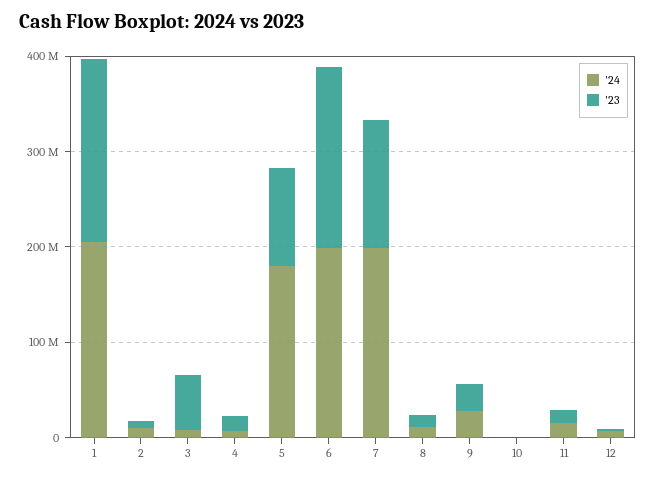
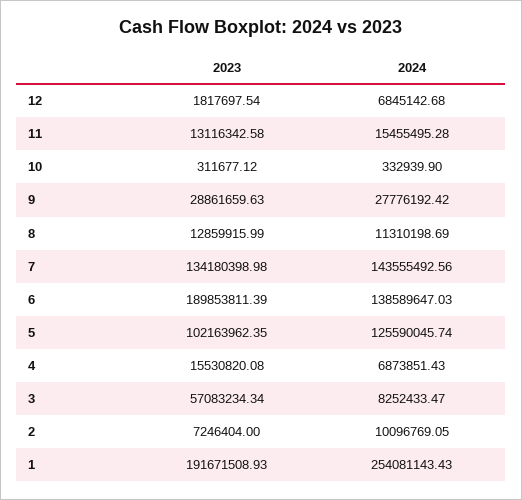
'24, 1: 200000000 -> 254081143.43
'24, 5: 180000000 -> 125590045.74
'24, 6: 200000000 -> 138589647.03
'24, 7: 200000000 -> 143555492.56

